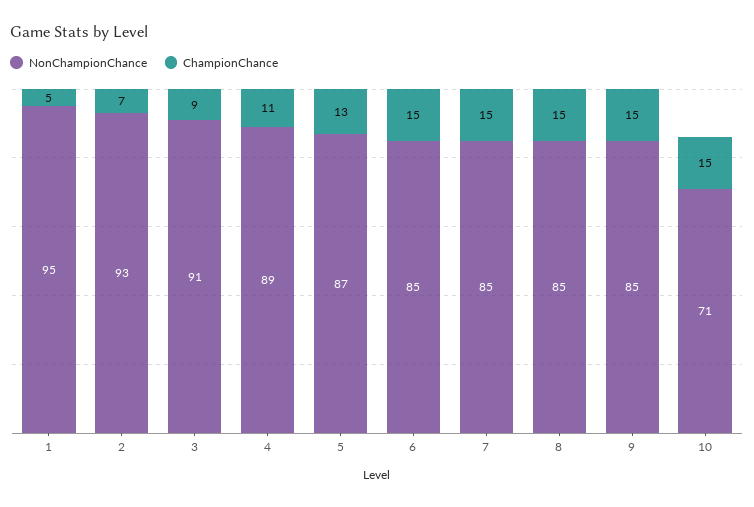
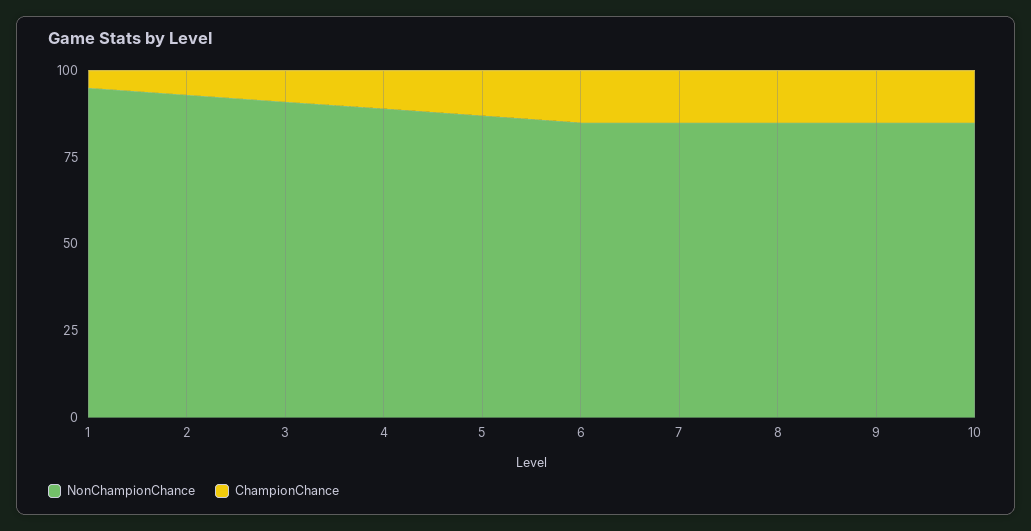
NonChampionChance, 10: 71 -> 85

